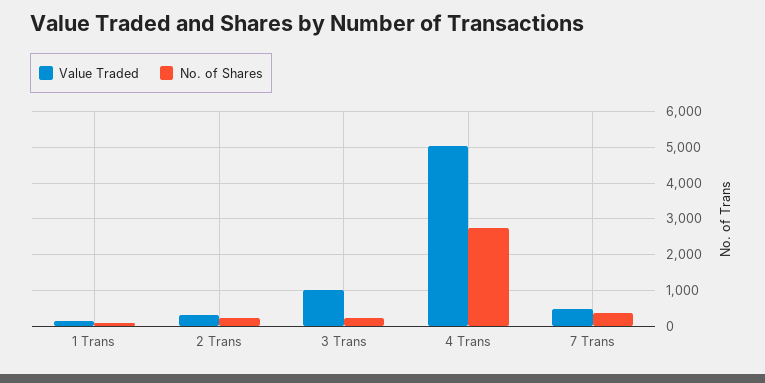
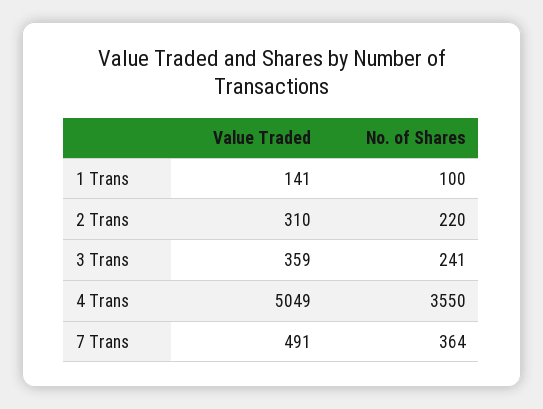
Value Traded, 3 Trans: 1000 -> 359
No. of Shares, 4 Trans: 2800 -> 3550

